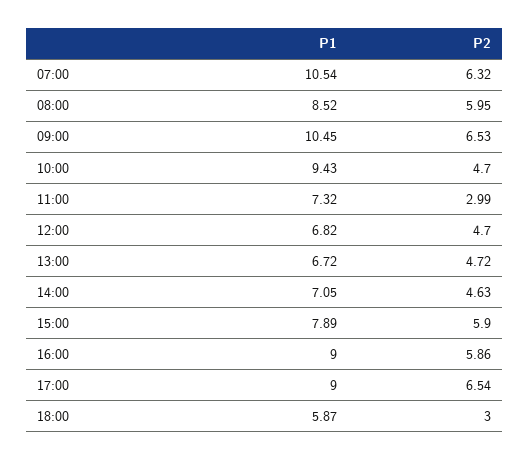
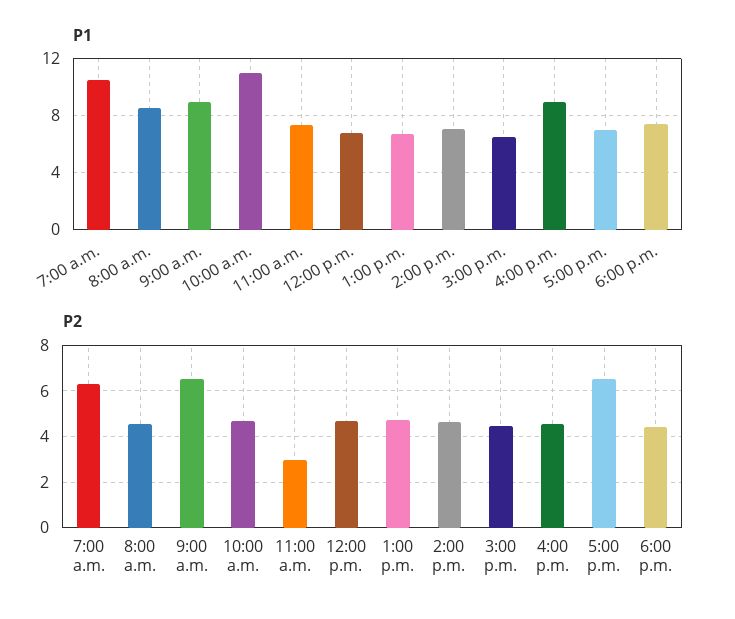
P2, 08:00: 5.95 -> 4.5
P1, 09:00: 10.45 -> 9
P1, 10:00: 9.43 -> 11
P1, 15:00: 7.89 -> 6.5
P2, 15:00: 5.9 -> 4.5
P2, 16:00: 5.86 -> 4.5
P1, 17:00: 9 -> 7
P1, 18:00: 5.87 -> 7.5
P2, 18:00: 3 -> 4.5

